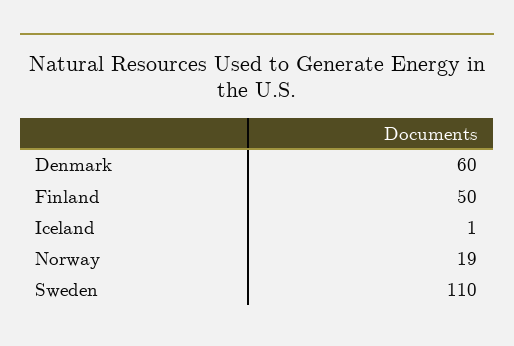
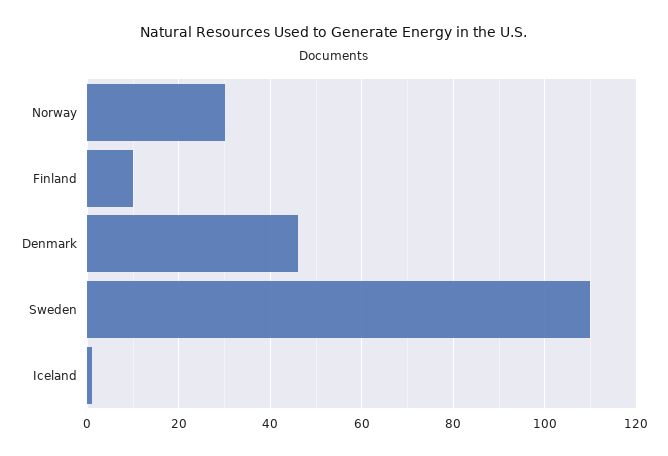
Denmark: 60 -> 45
Finland: 50 -> 10
Norway: 19 -> 30

